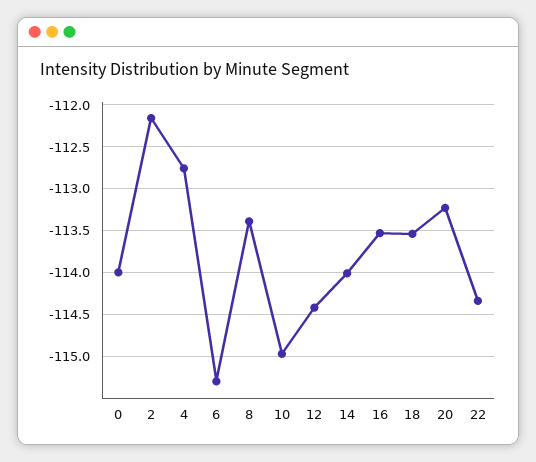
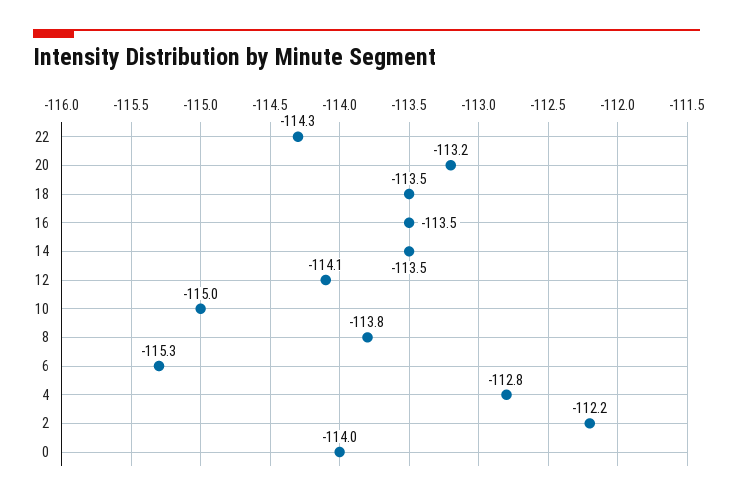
8: -113.4 -> -113.8
12: -114.4 -> -114.1
14: -114 -> -113.5

